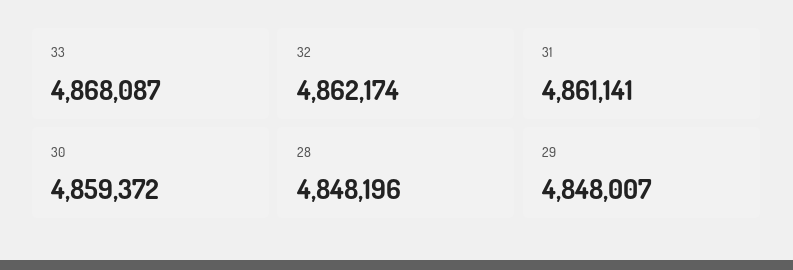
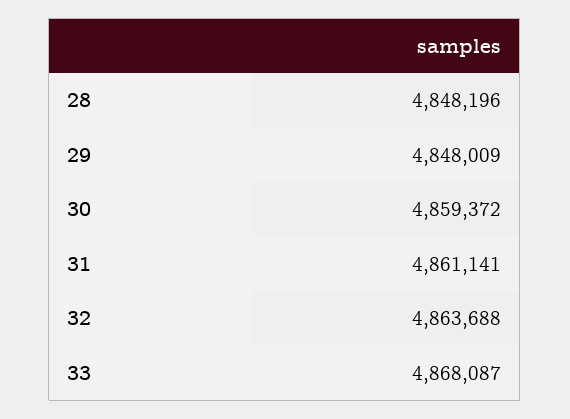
32: 4862174 -> 4863688
29: 4848007 -> 4848009

